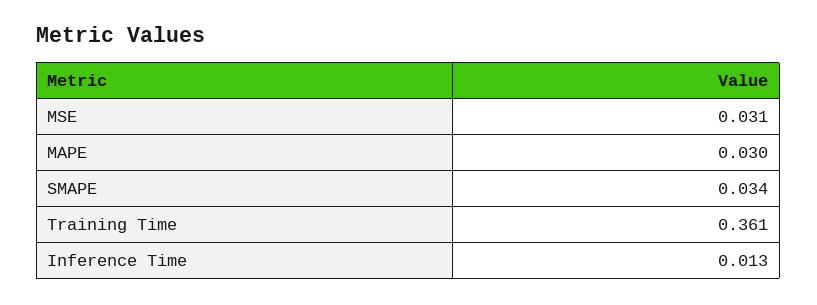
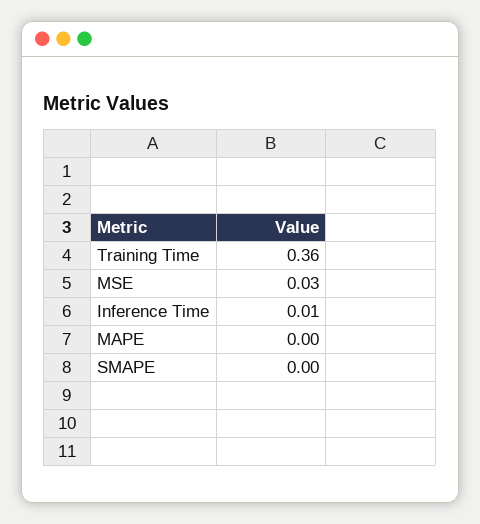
MAPE: 0.03 -> 0
SMAPE: 0.034 -> 0

